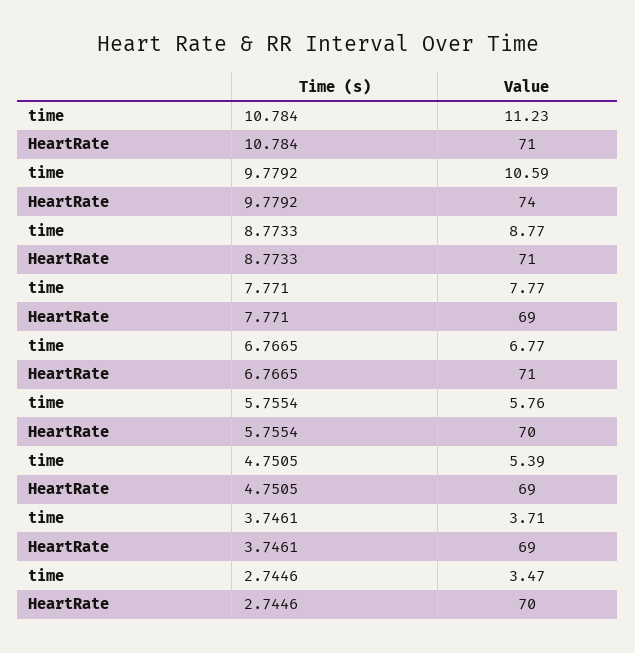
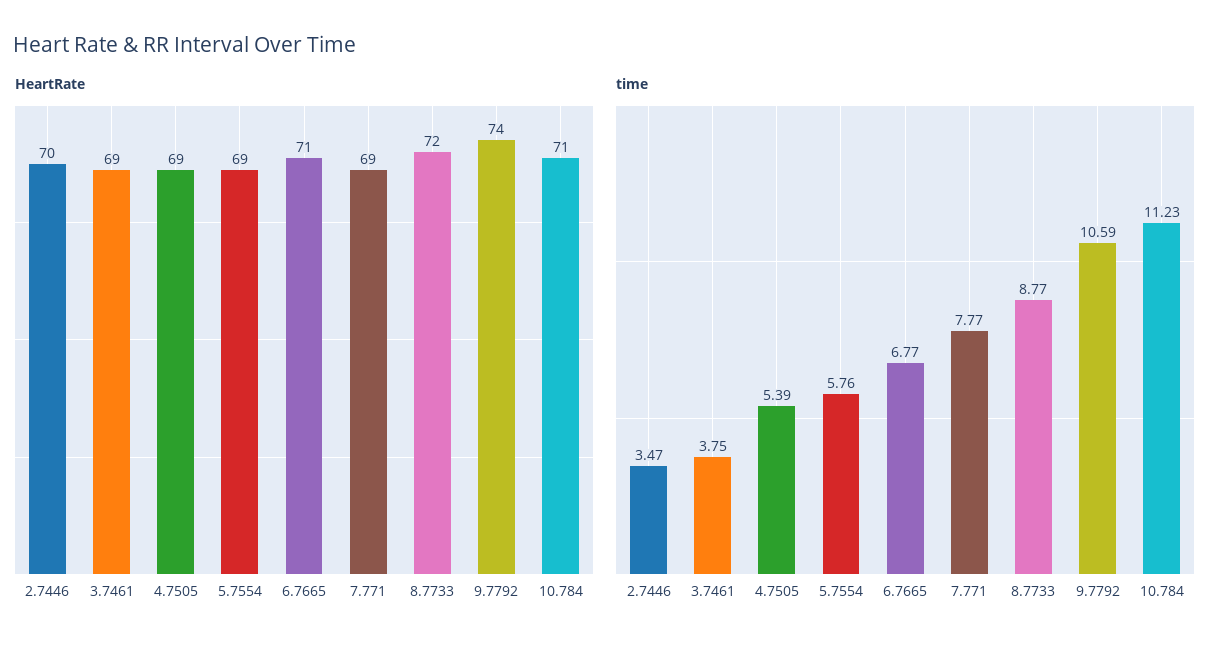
HeartRate, 8.7733: 71 -> 72
HeartRate, 5.7554: 70 -> 69
time, 3.7461: 3.71 -> 3.75

